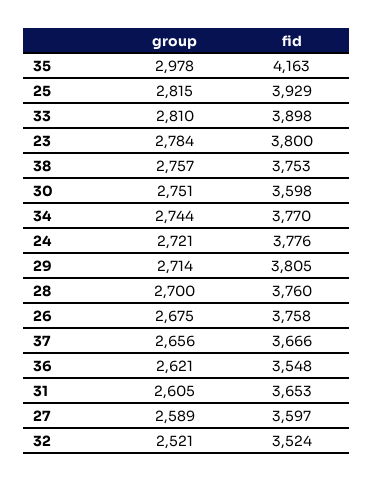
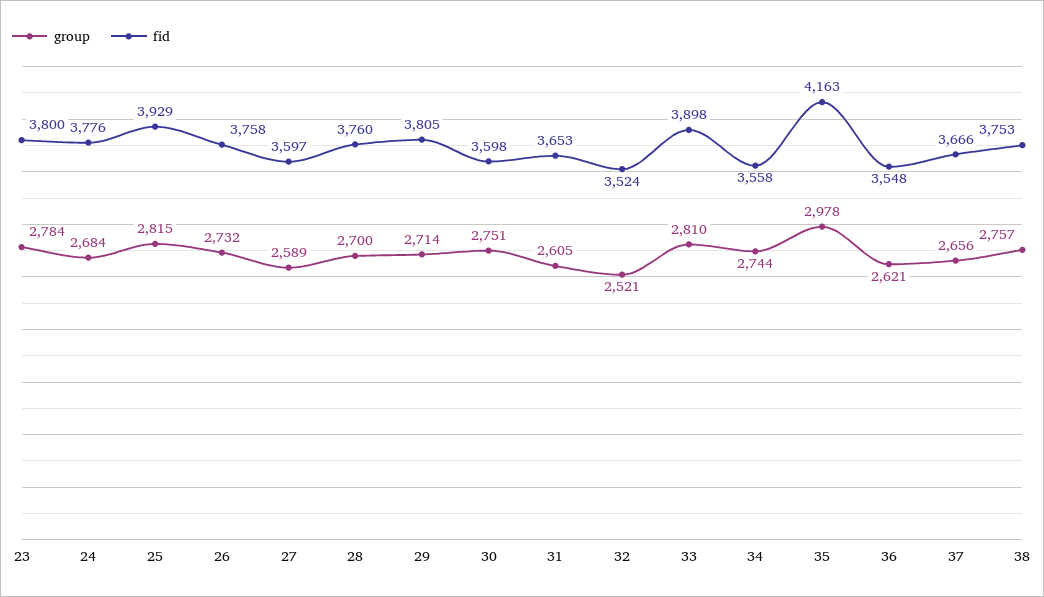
fid, 34: 3770 -> 3558
group, 24: 2721 -> 2684
group, 26: 2675 -> 2732

